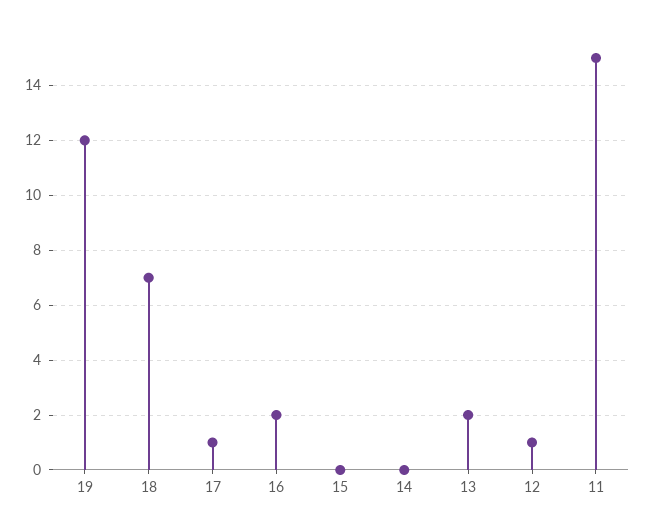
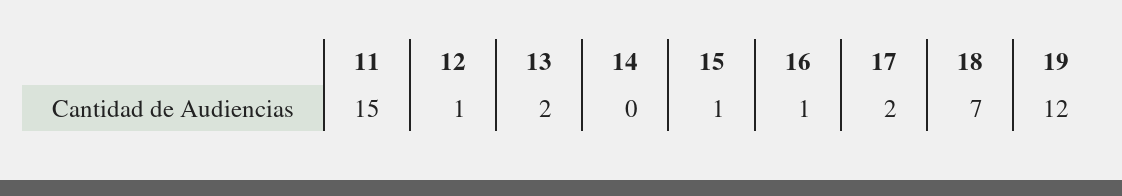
17: 1 -> 2
16: 2 -> 1
15: 0 -> 1

